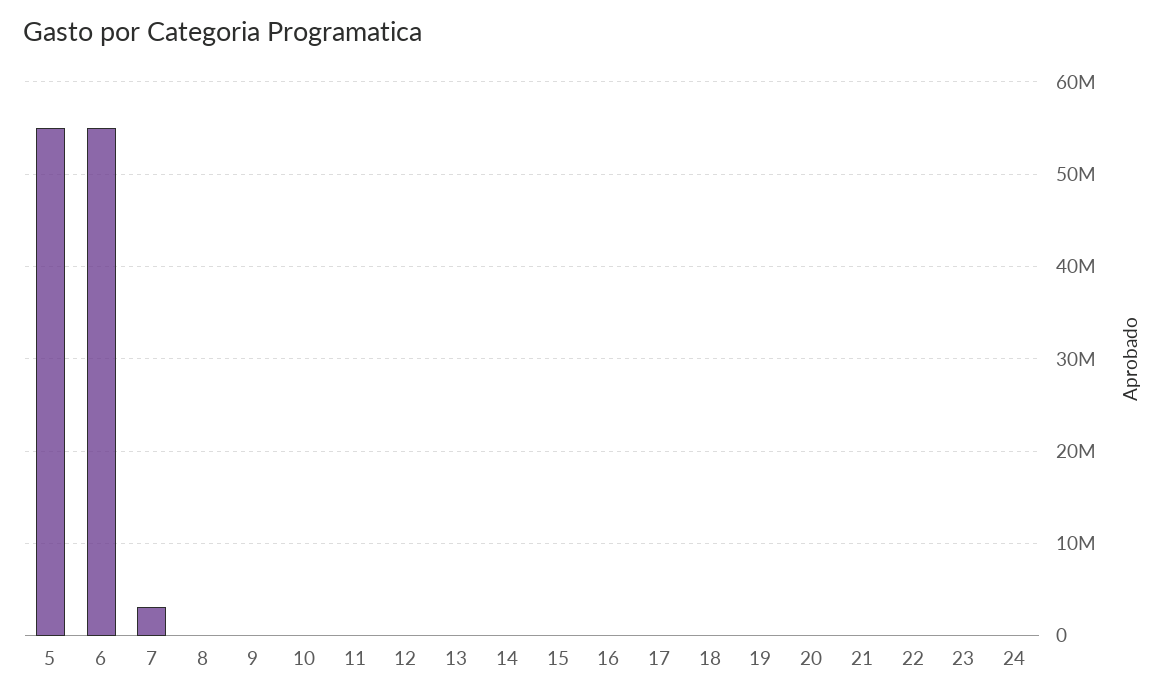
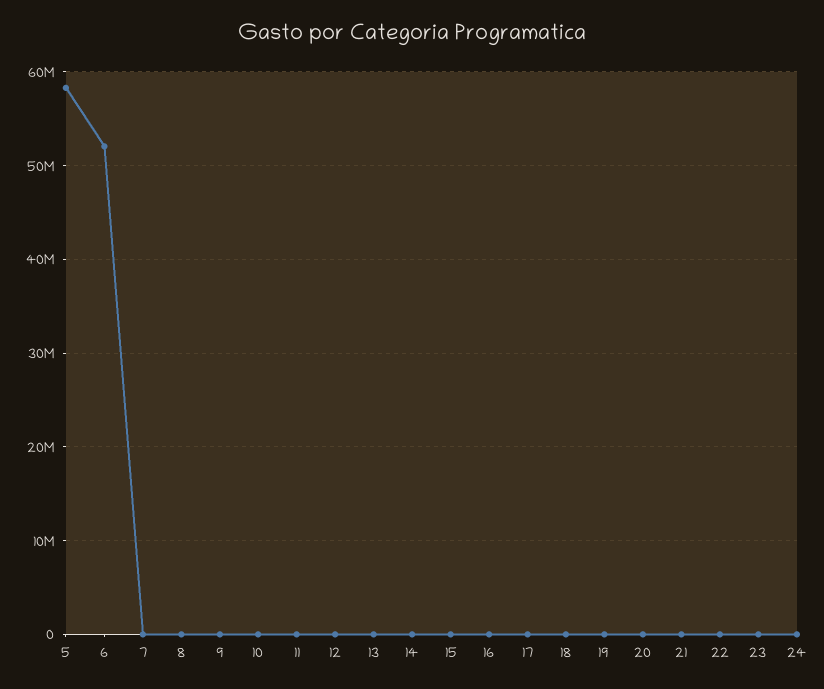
5: 55000000 -> 58000000
6: 55000000 -> 52000000
7: 3000000 -> 0

